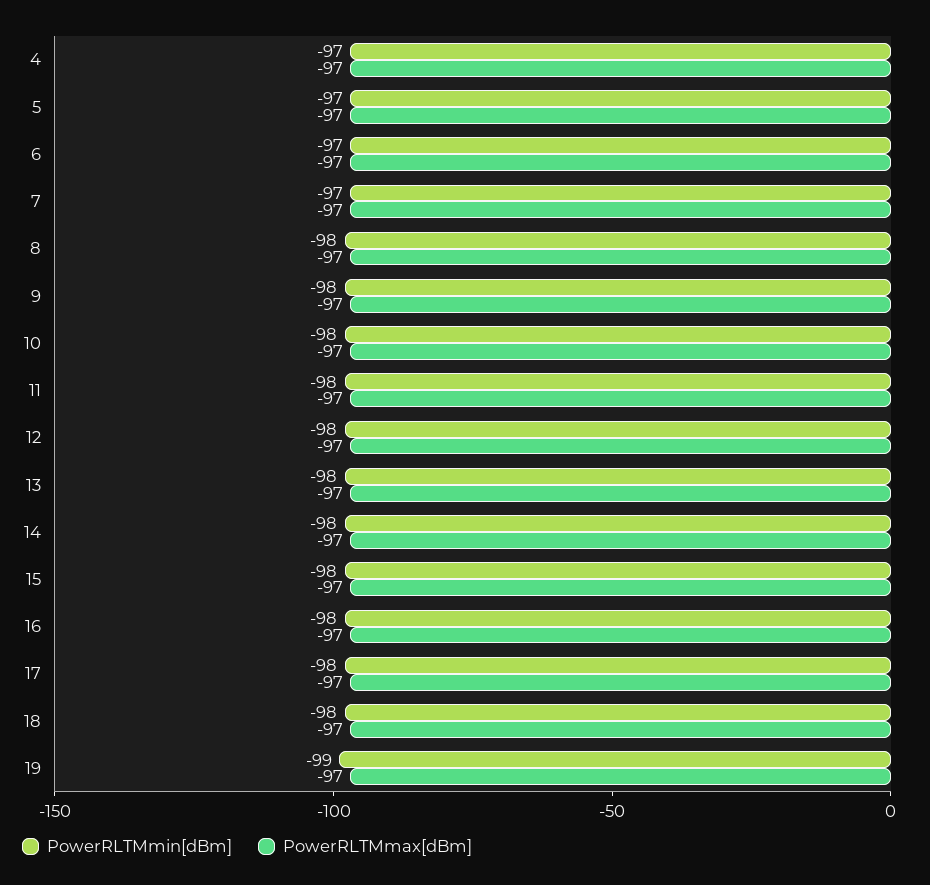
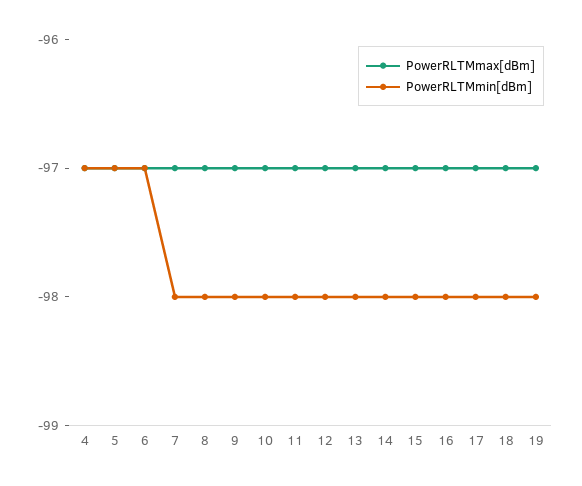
PowerRLTMmin[dBm], 7: -97 -> -98
PowerRLTMmin[dBm], 19: -99 -> -98

